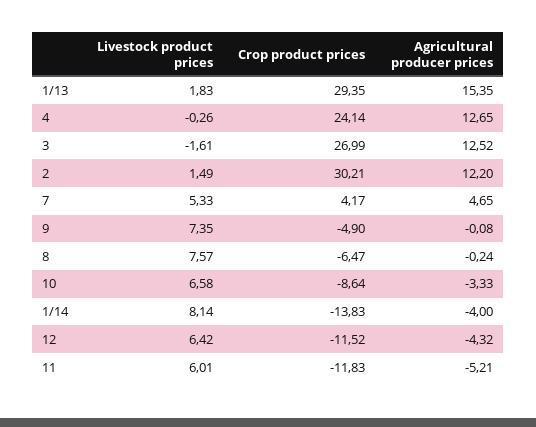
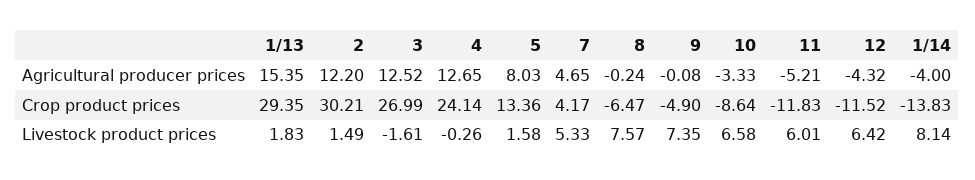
Agricultural producer prices, 5: none -> 8.03
Crop product prices, 5: none -> 13.36
Livestock product prices, 5: none -> 1.58

